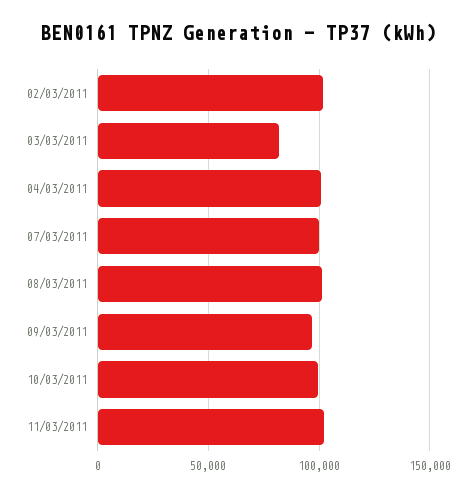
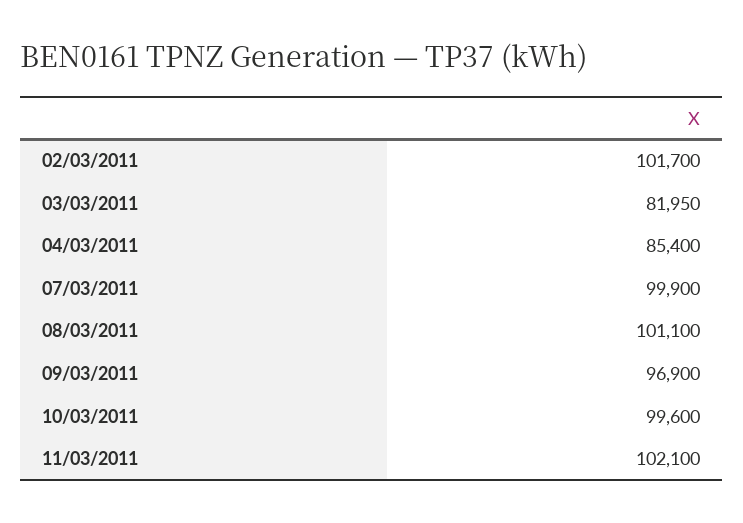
04/03/2011: 100000 -> 85400

